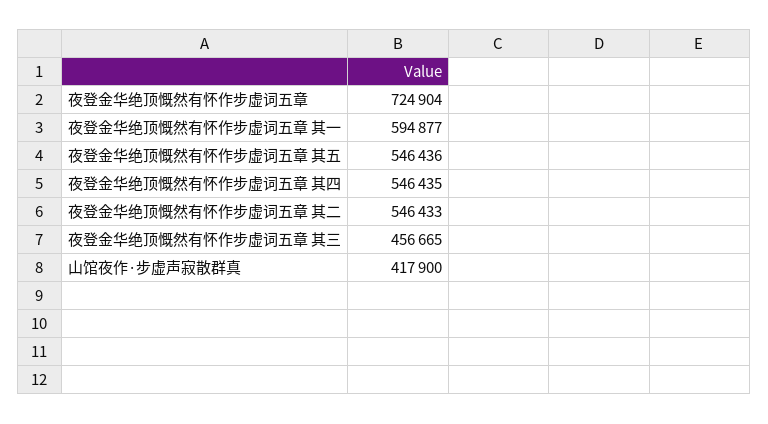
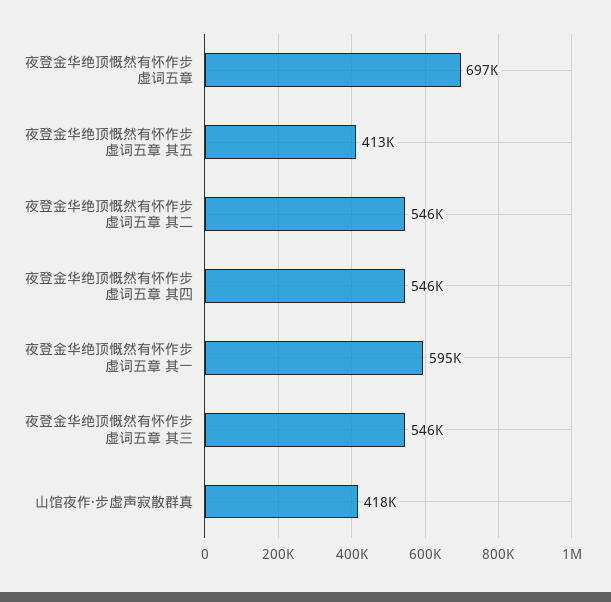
夜登金华绝顶慨然有怀作步虚词五章: 724904 -> 697000
夜登金华绝顶慨然有怀作步虚词五章 其五: 546436 -> 413000
夜登金华绝顶慨然有怀作步虚词五章 其三: 456665 -> 546000

